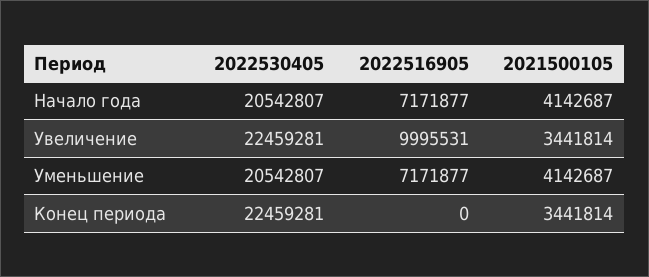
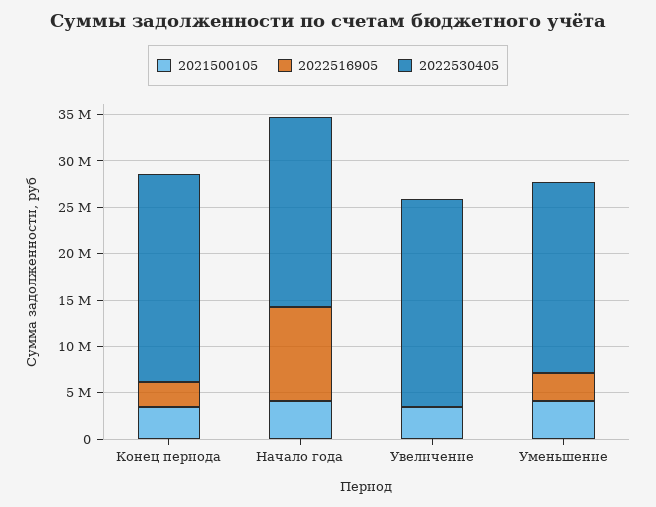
2022516905, Начало года: 7171877 -> 10000000
2022516905, Увеличение: 9995531 -> 0
2022516905, Уменьшение: 7171877 -> 3000000
2022516905, Конец периода: 0 -> 3000000

